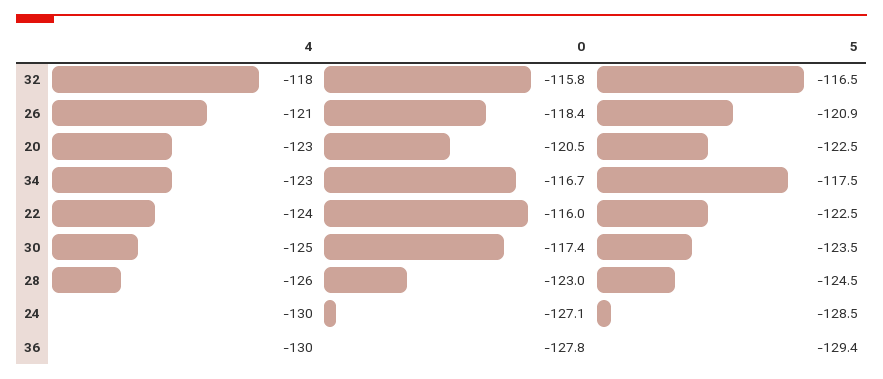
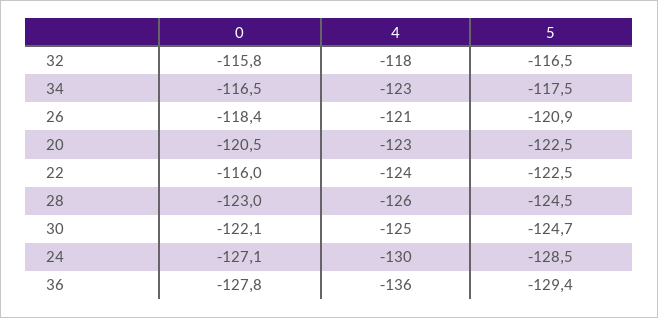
0, 34: -116.7 -> -116.5
0, 30: -117.4 -> -122.1
5, 30: -123.5 -> -124.7
4, 36: -130 -> -136

